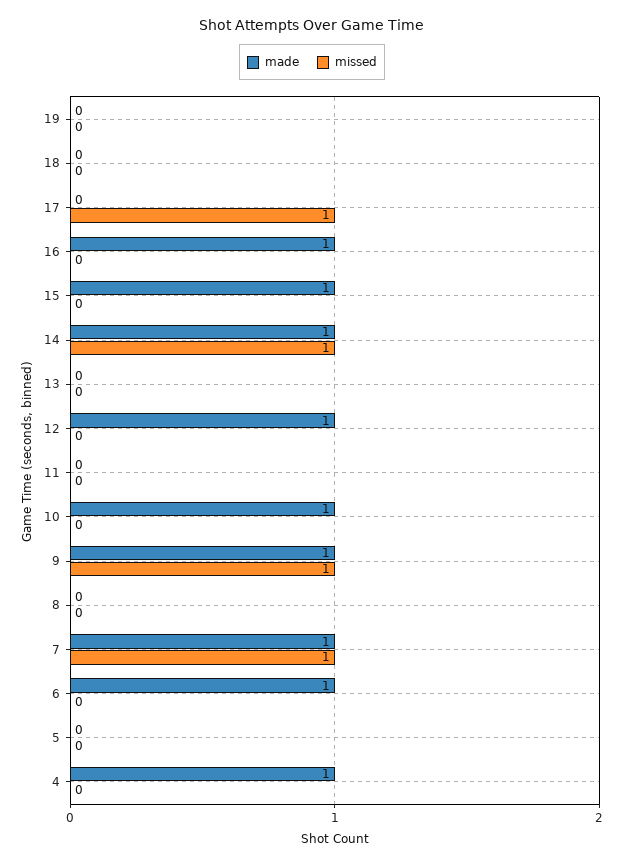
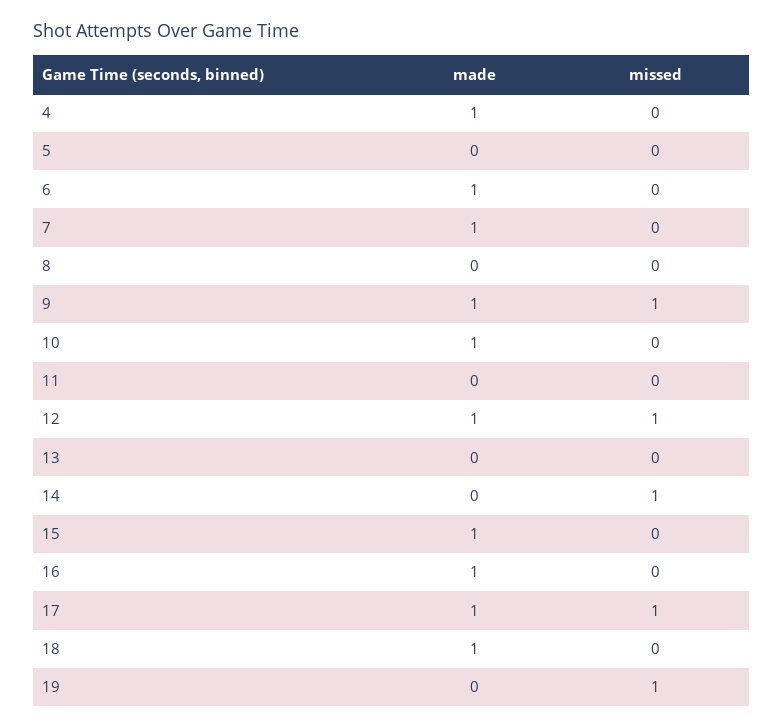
missed, 19: 0 -> 1
made, 18: 0 -> 1
made, 17: 0 -> 1
made, 14: 1 -> 0
missed, 12: 0 -> 1
missed, 7: 1 -> 0

